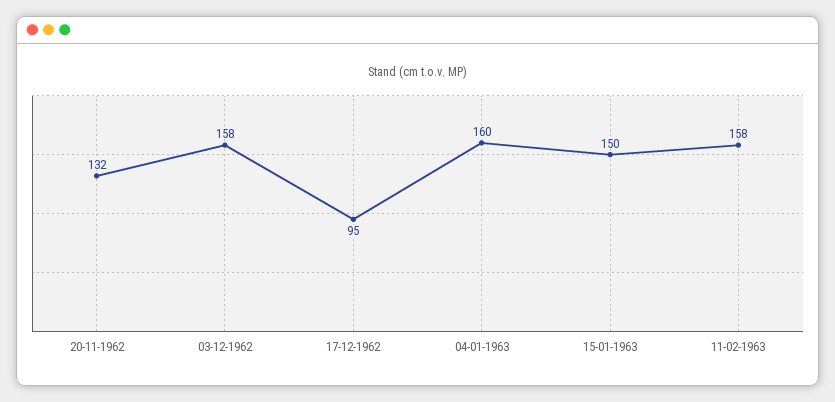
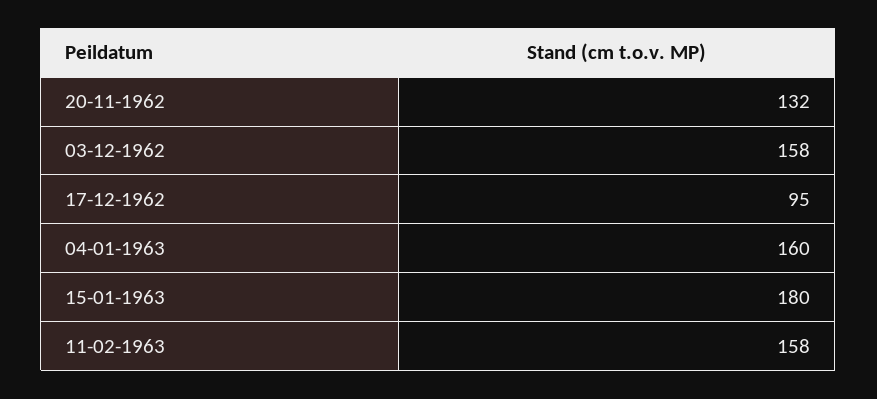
15-01-1963: 150 -> 180

